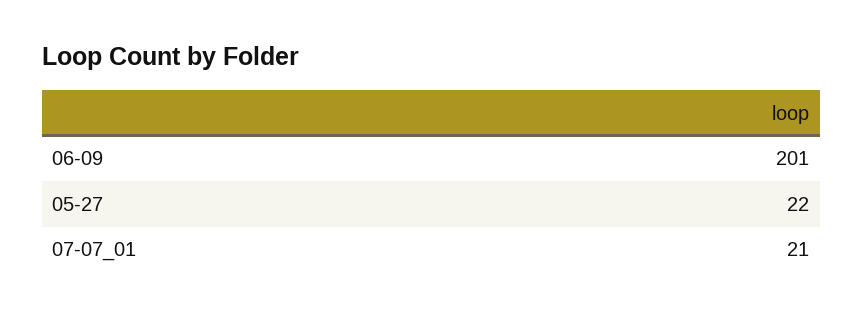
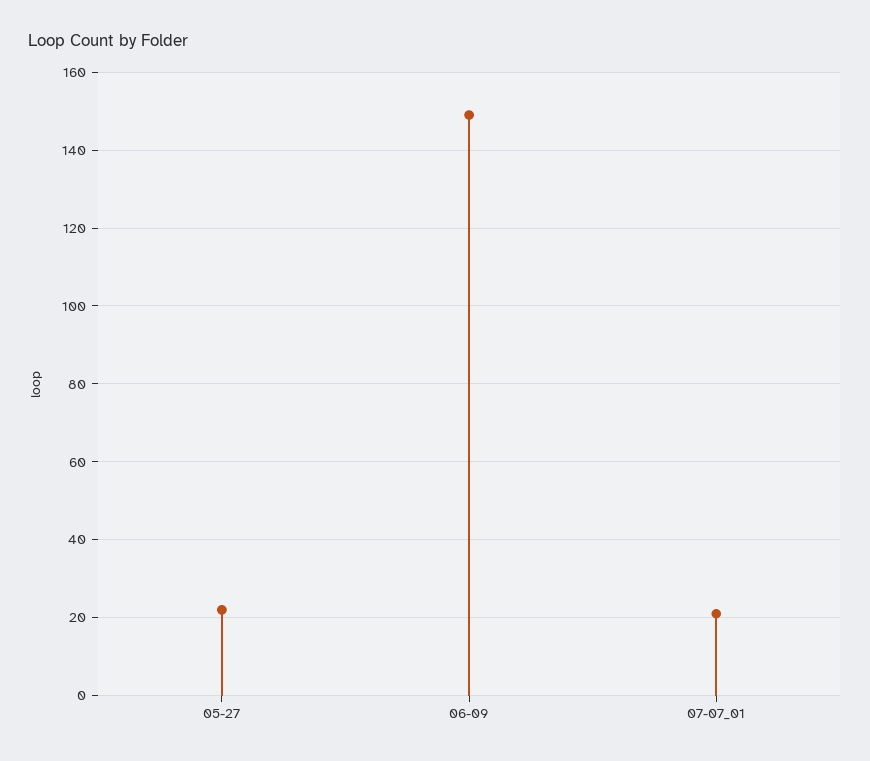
06-09: 201 -> 150

